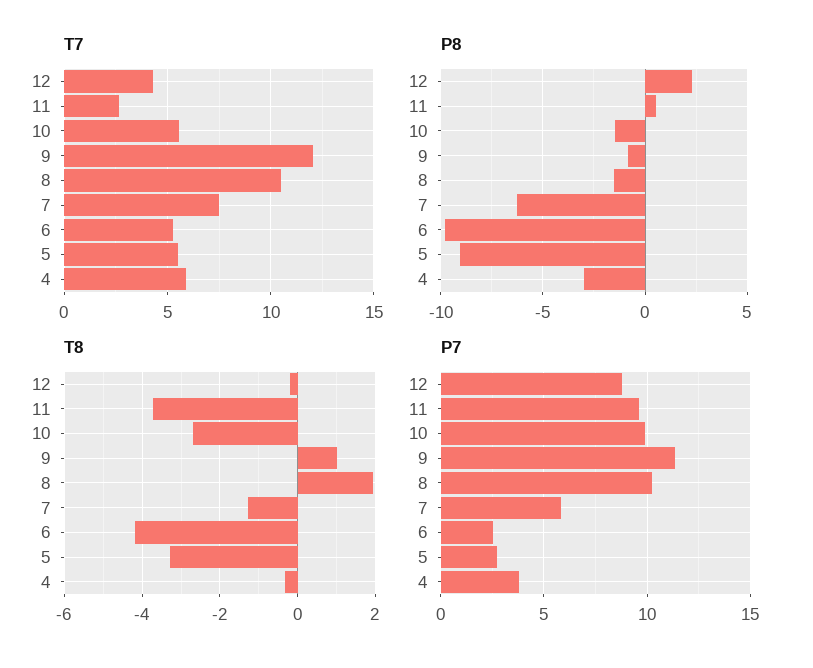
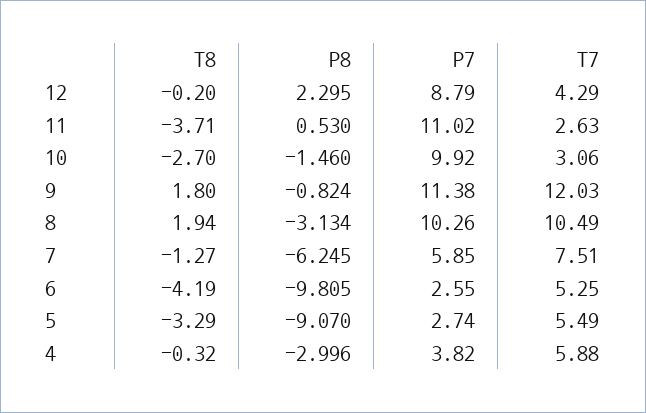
T7, 10: 5.5 -> 3.06
P8, 8: -1.5 -> -3.134
T8, 9: 1 -> 1.8
P7, 11: 9.5 -> 11.02

